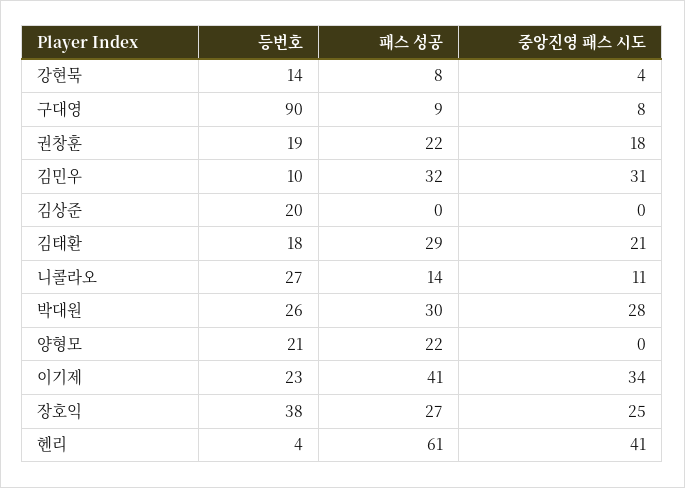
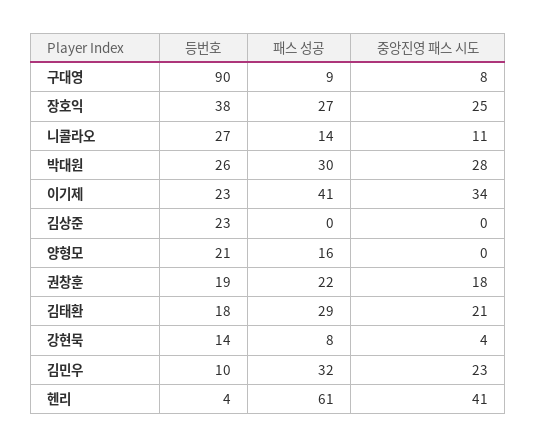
중앙진영 패스 시도, 김민우: 31 -> 23
등번호, 김상준: 20 -> 23
패스 성공, 양형모: 22 -> 16

